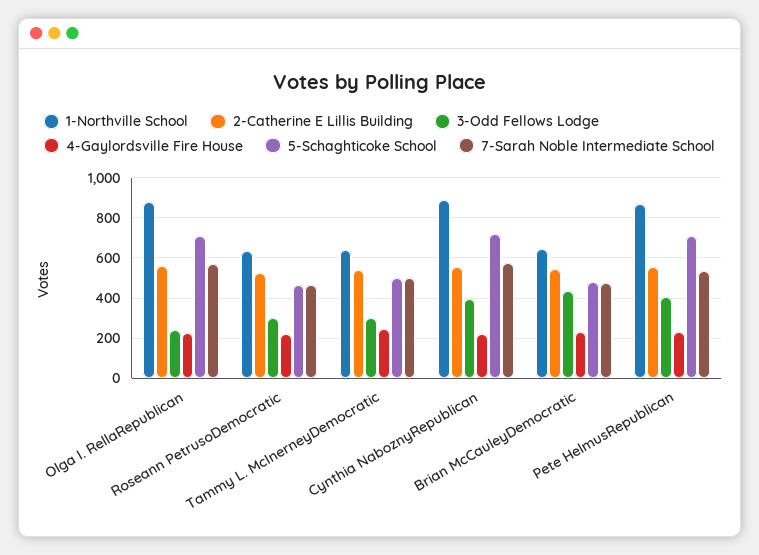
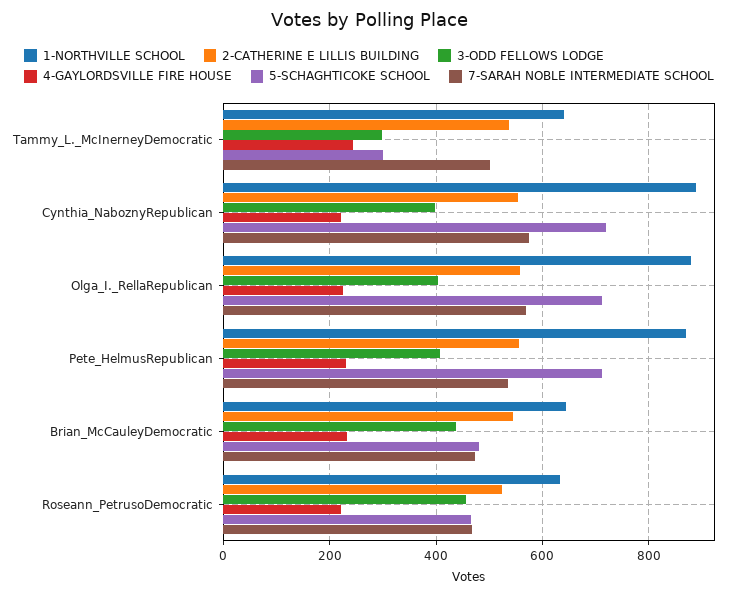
3-Odd Fellows Lodge, Olga I. RellaRepublican: 250 -> 400
3-Odd Fellows Lodge, Roseann PetrusoDemocratic: 300 -> 460
5-Schaghticoke School, Tammy L. McInerneyDemocratic: 500 -> 300

